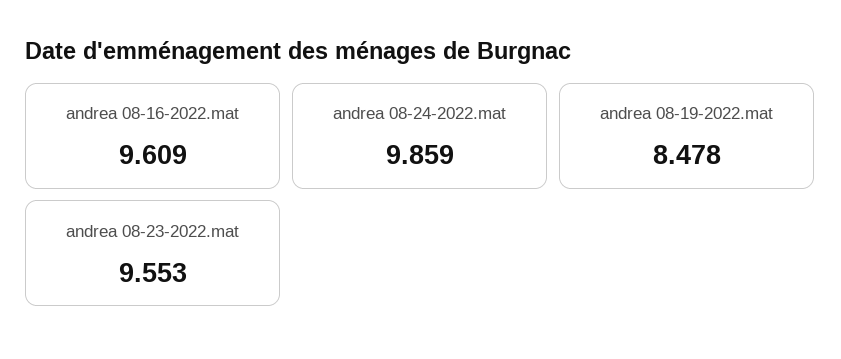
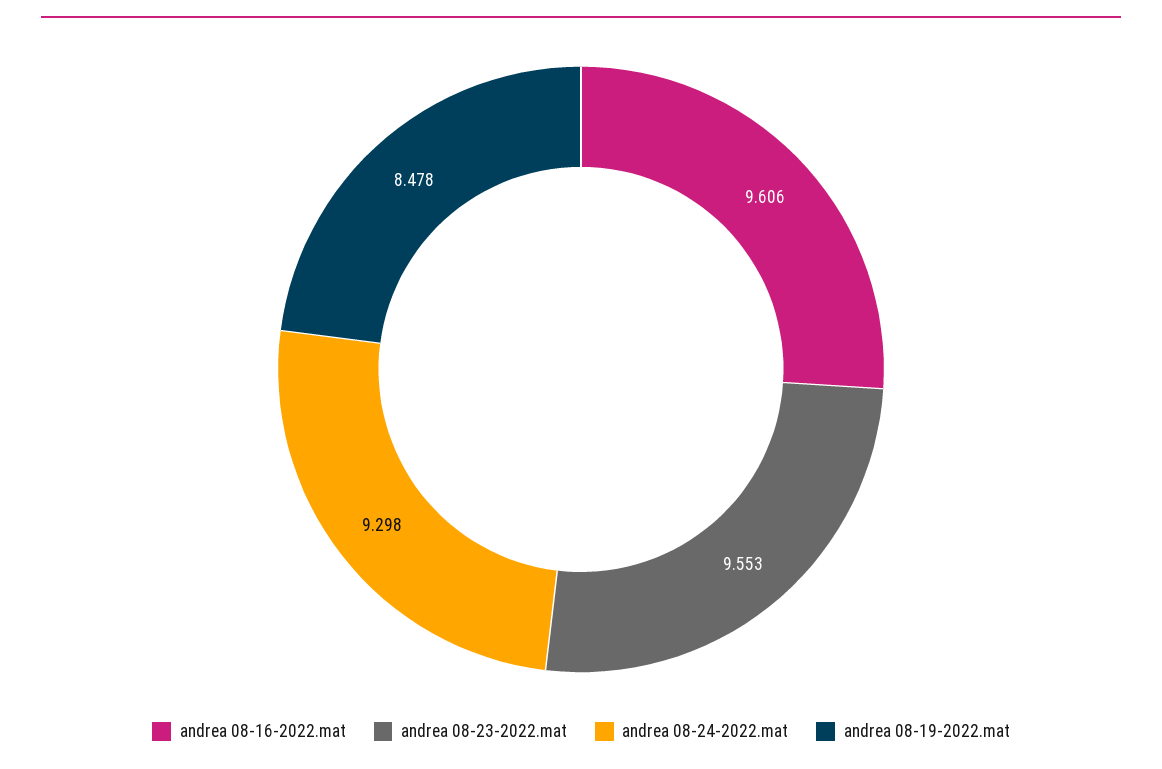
andrea 08-16-2022.mat: 9.609 -> 9.606
andrea 08-24-2022.mat: 9.859 -> 9.298

